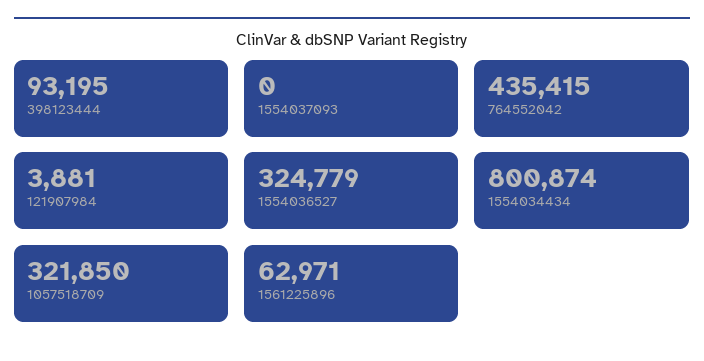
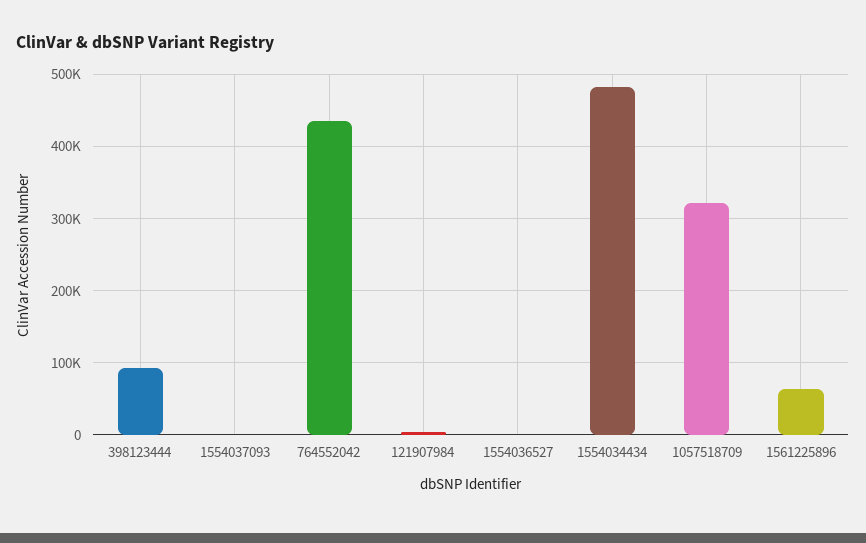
1554036527: 324779 -> 0
1554034434: 800874 -> 480000

